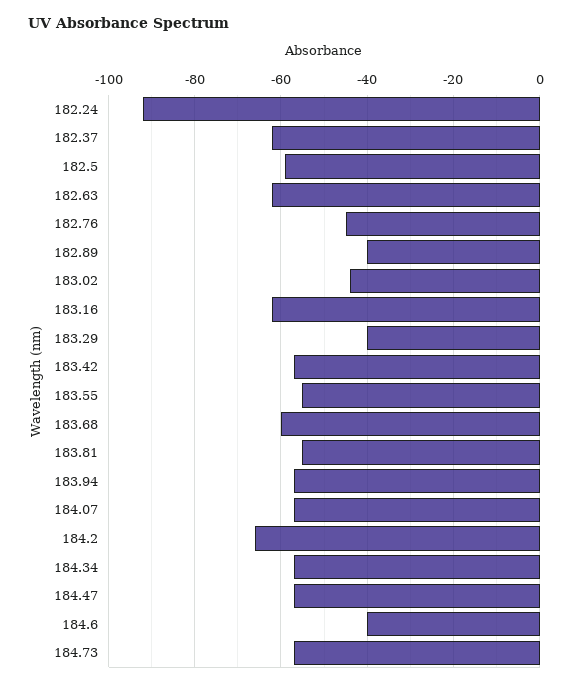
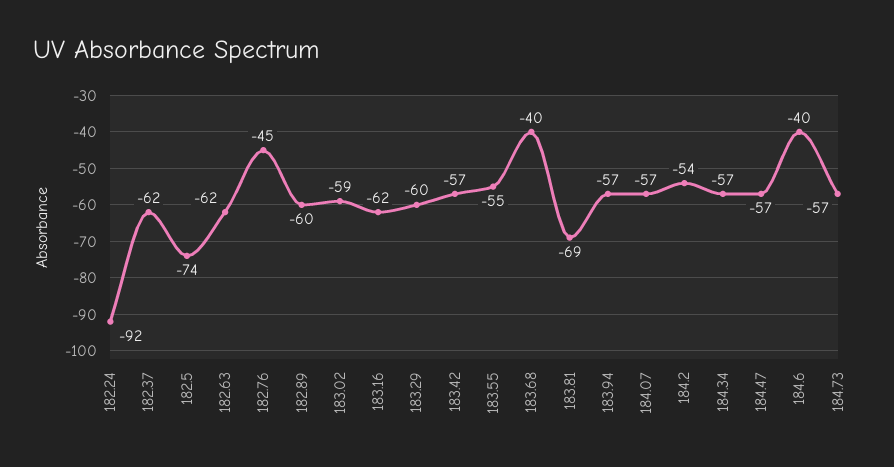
182.5: -60 -> -74
182.89: -40 -> -60
183.02: -45 -> -59
183.29: -40 -> -60
183.68: -60 -> -40
183.81: -55 -> -69
184.2: -65 -> -54

